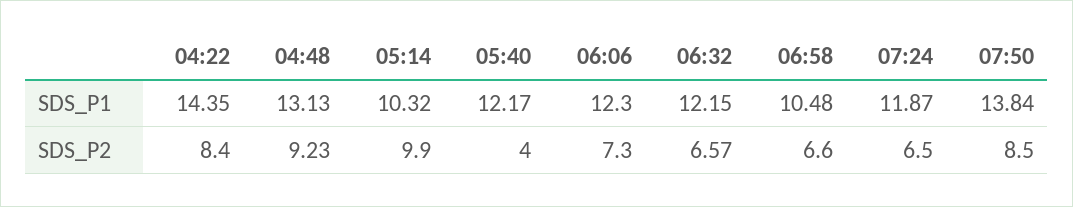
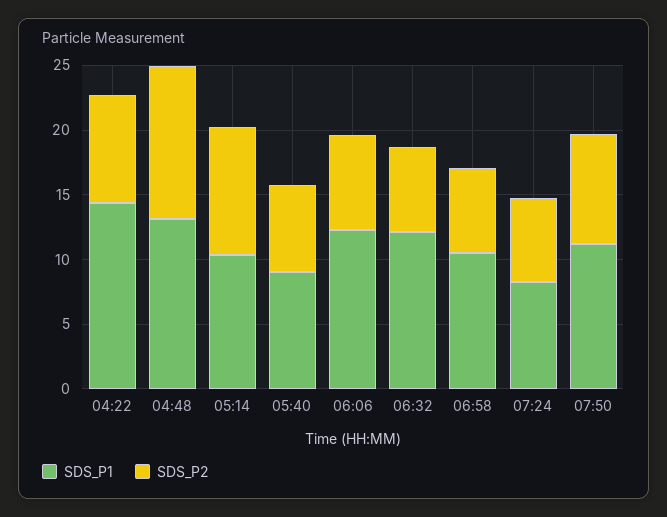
SDS_P1, 05:40: 12.17 -> 9
SDS_P1, 07:24: 11.87 -> 8
SDS_P1, 07:50: 13.84 -> 11
SDS_P2, 04:48: 9.23 -> 12
SDS_P2, 05:40: 4 -> 7

